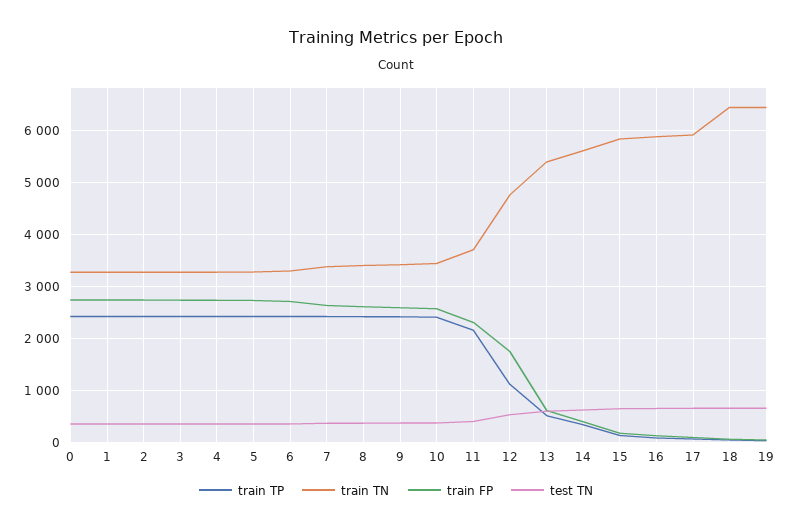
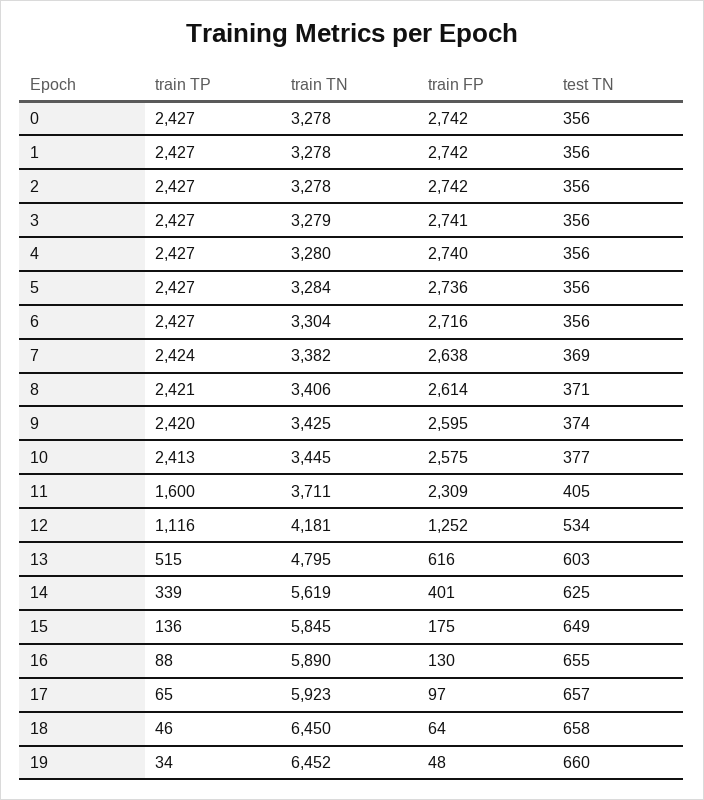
train TP, 11: 2200 -> 1600
train TN, 12: 4800 -> 4181
train FP, 12: 1800 -> 1252
train TN, 13: 5400 -> 4795

